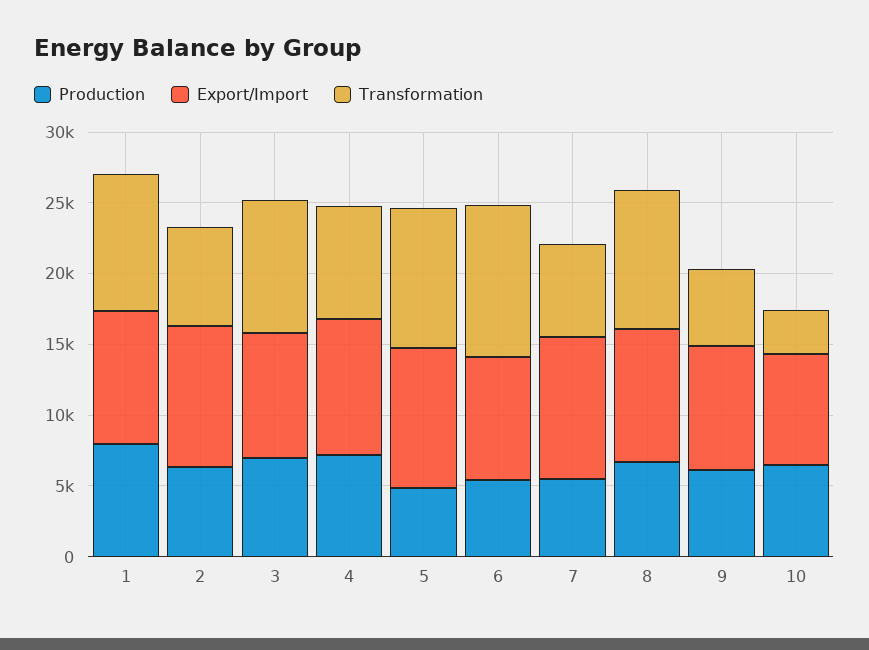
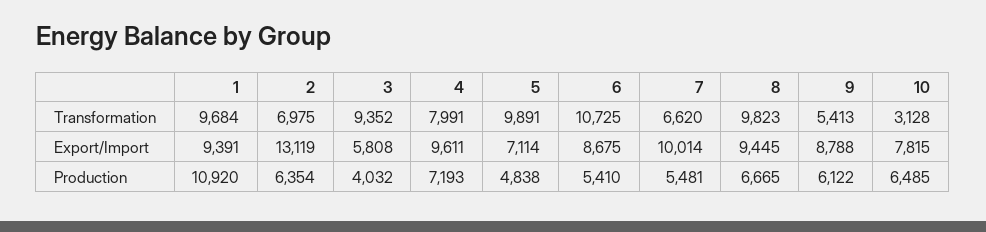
Production, 1: 8000 -> 10920
Export/Import, 2: 10000 -> 13119
Production, 3: 7000 -> 4032
Export/Import, 3: 9000 -> 5808
Export/Import, 5: 10000 -> 7114

